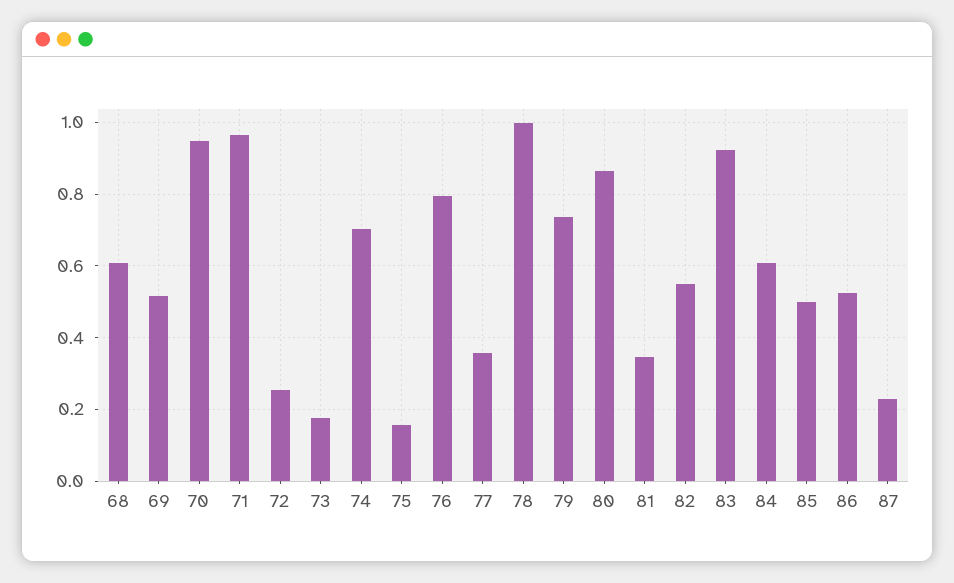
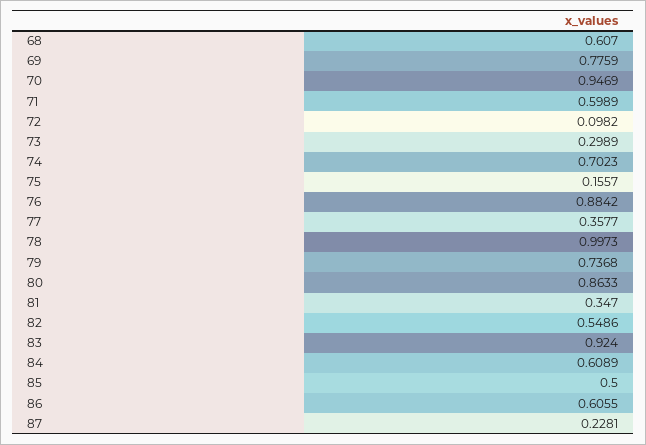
69: 0.52 -> 0.7759
71: 0.96 -> 0.5989
72: 0.26 -> 0.0982
73: 0.18 -> 0.2989
76: 0.8 -> 0.8842
86: 0.52 -> 0.6055

